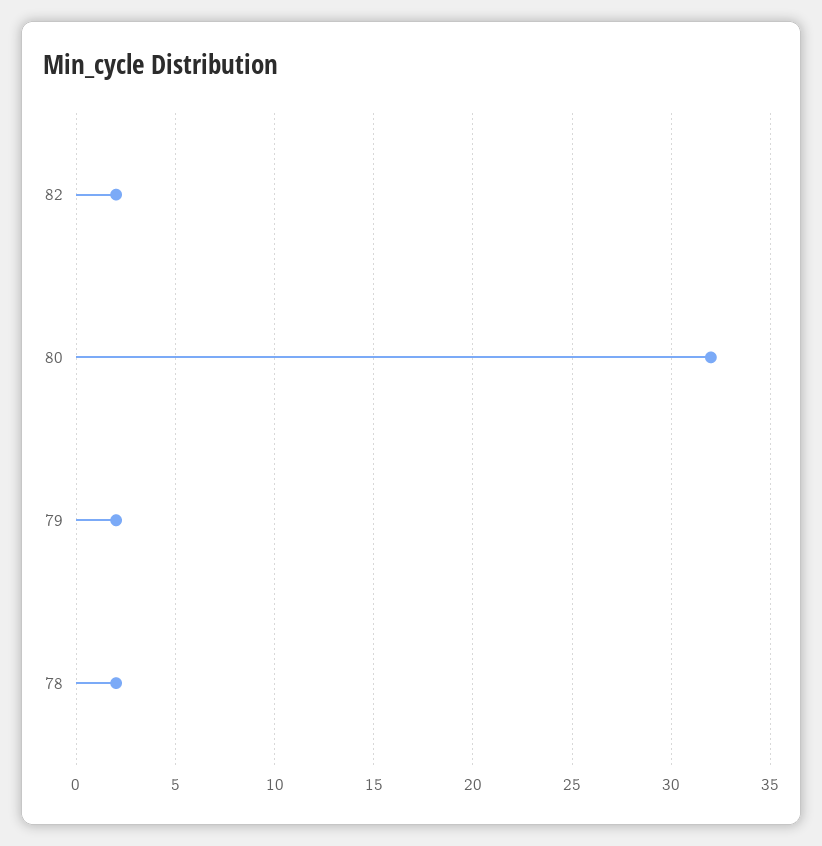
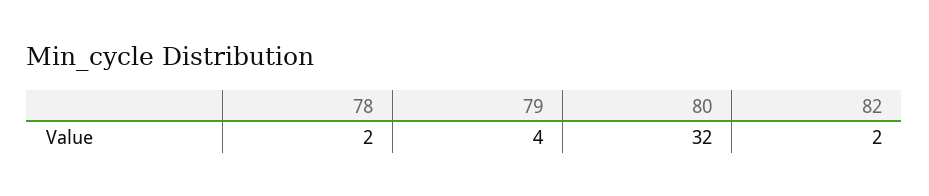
79: 2 -> 4

